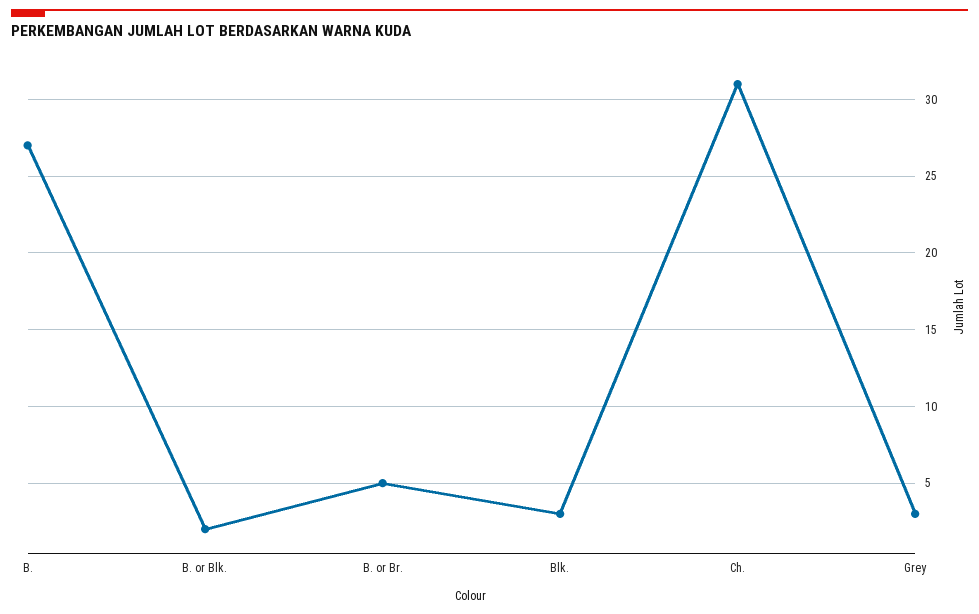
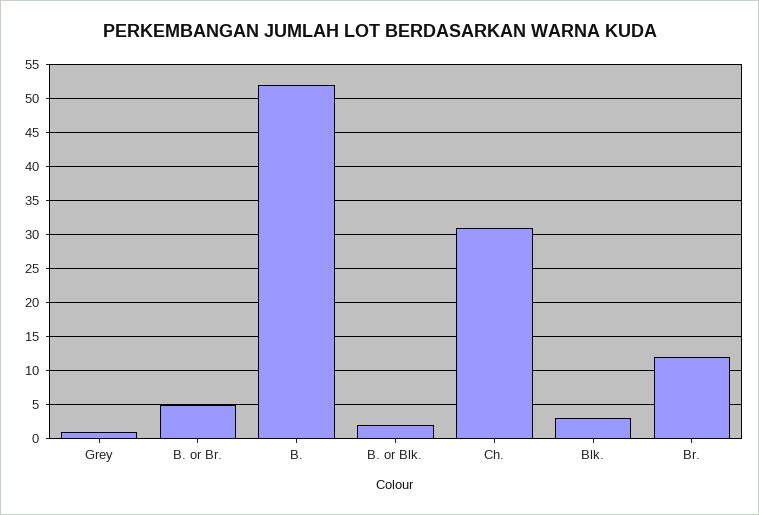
B.: 27 -> 52
Grey: 3 -> 1
Br.: none -> 12

